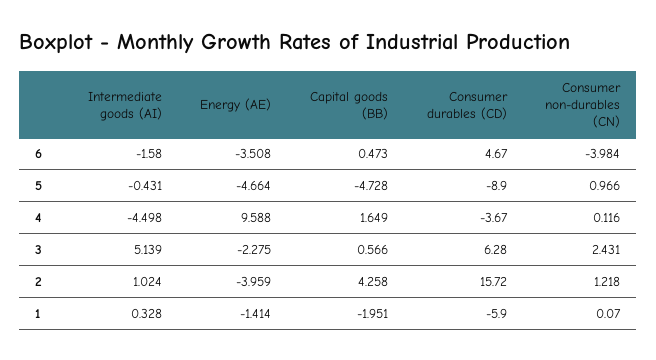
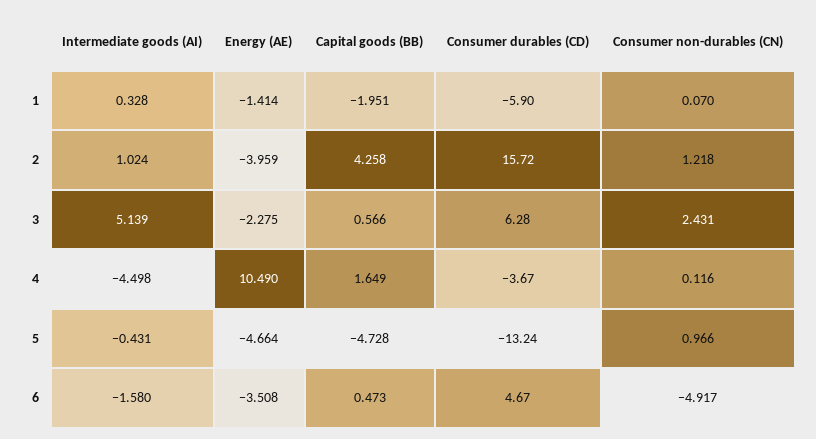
Consumer non-durables (CN), 6: -3.984 -> -4.917
Consumer durables (CD), 5: -8.9 -> -13.24
Energy (AE), 4: 9.588 -> 10.49

